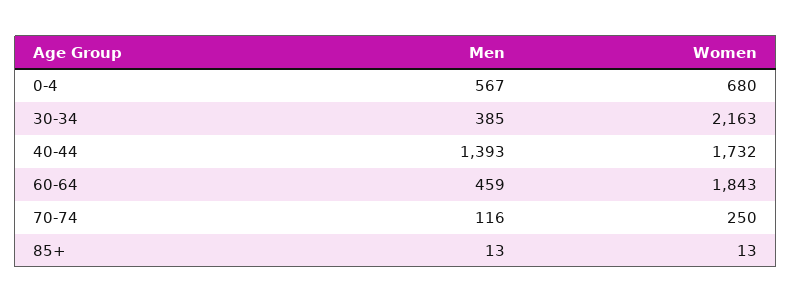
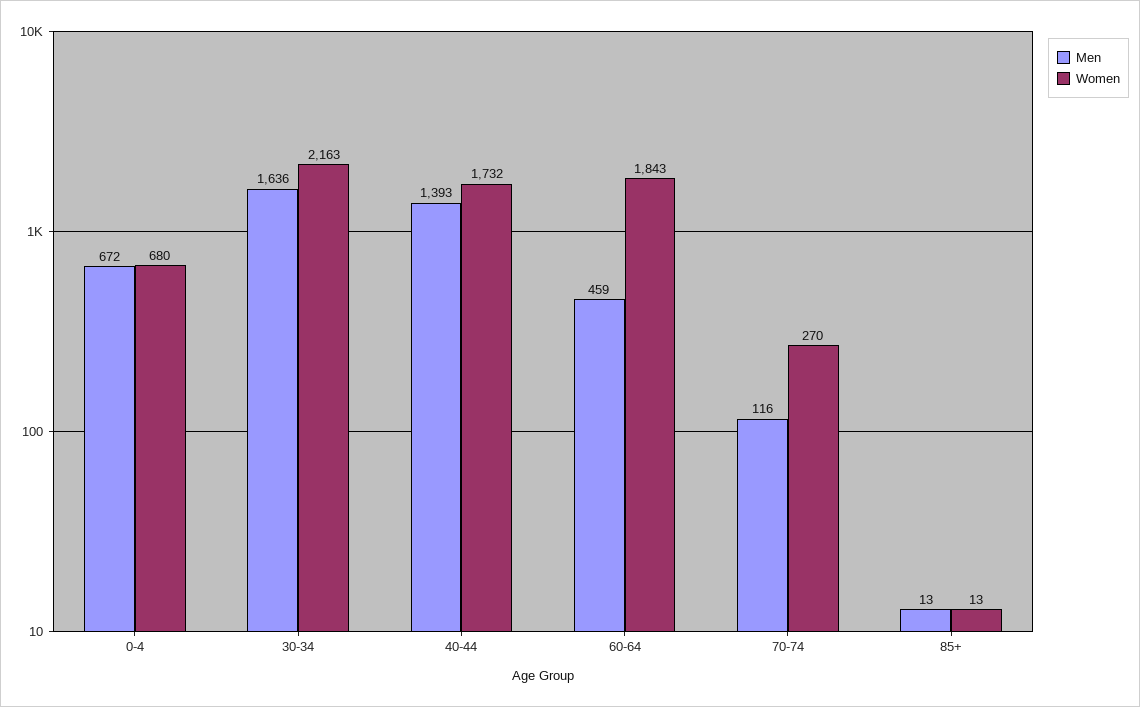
Men, 0-4: 567 -> 672
Men, 30-34: 385 -> 1636
Women, 70-74: 250 -> 270

